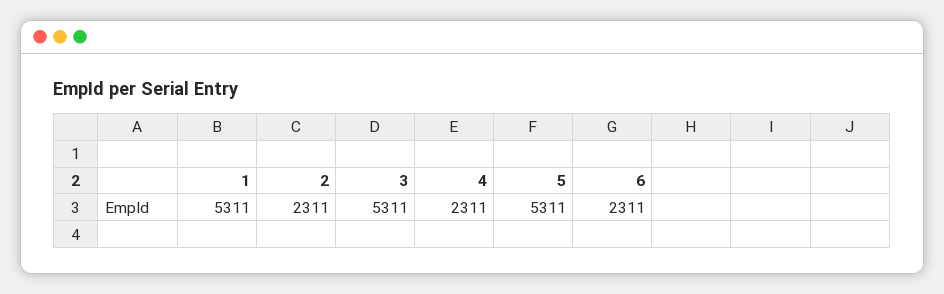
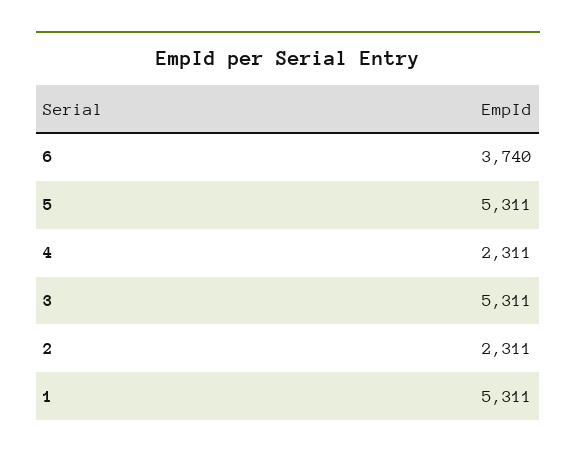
6: 2311 -> 3740

